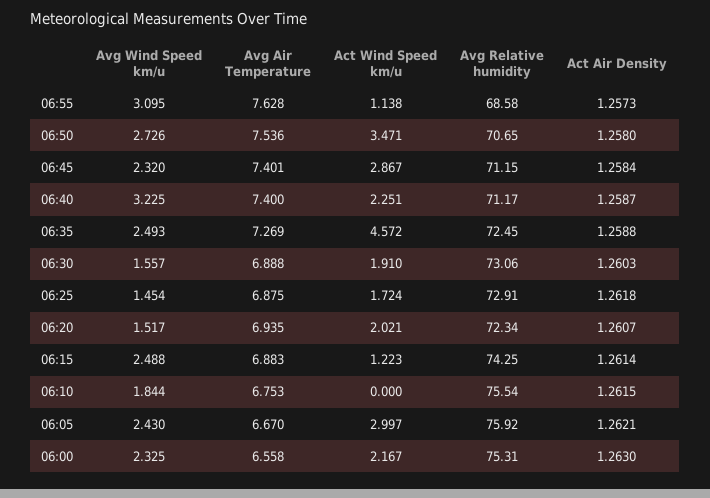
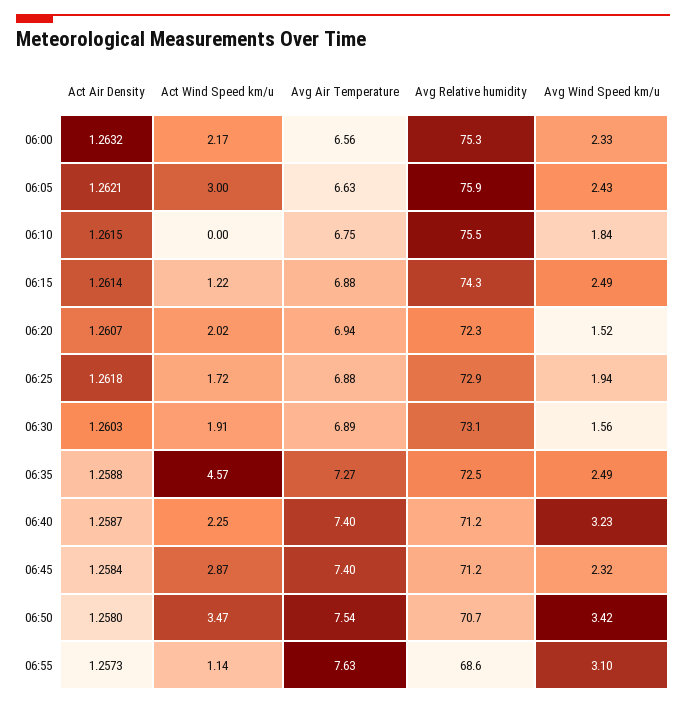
Avg Wind Speed km/u, 06:50: 2.726 -> 3.42
Avg Wind Speed km/u, 06:25: 1.454 -> 1.94
Avg Air Temperature, 06:05: 6.67 -> 6.63
Act Air Density, 06:00: 1.263 -> 1.2632

